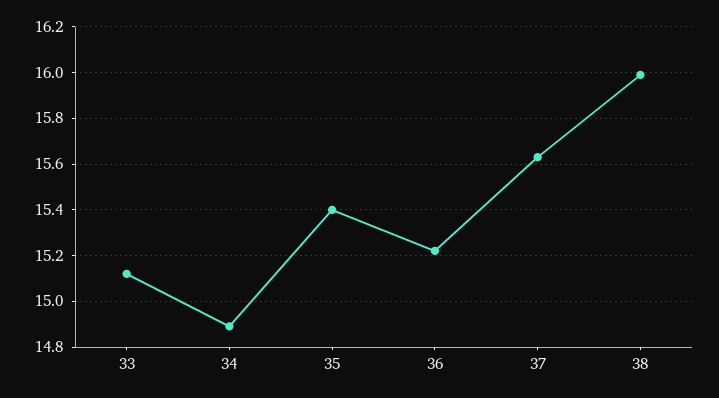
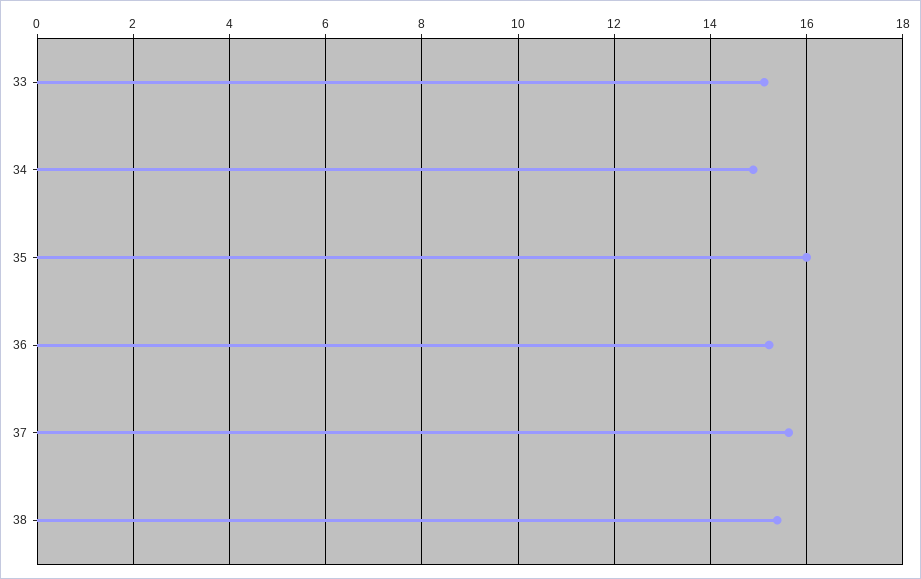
35: 15.4 -> 16
38: 16 -> 15.4

